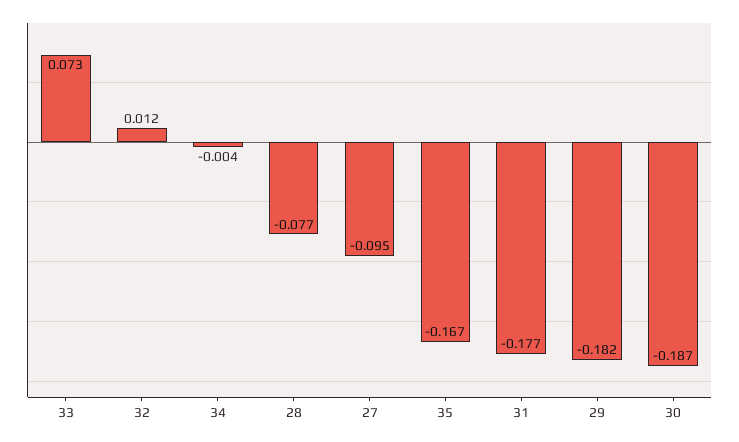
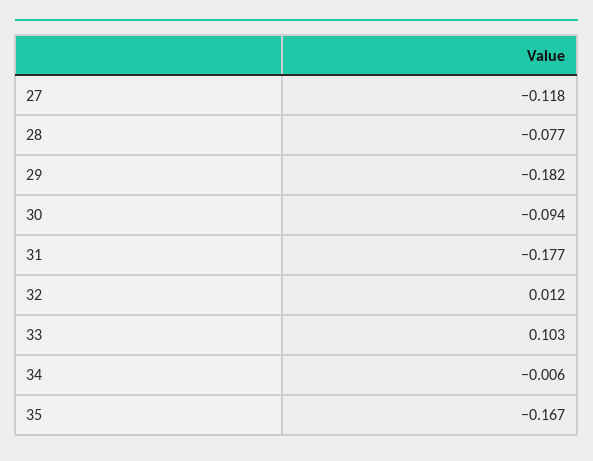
33: 0.073 -> 0.103
34: -0.004 -> -0.006
27: -0.095 -> -0.118
30: -0.187 -> -0.094

